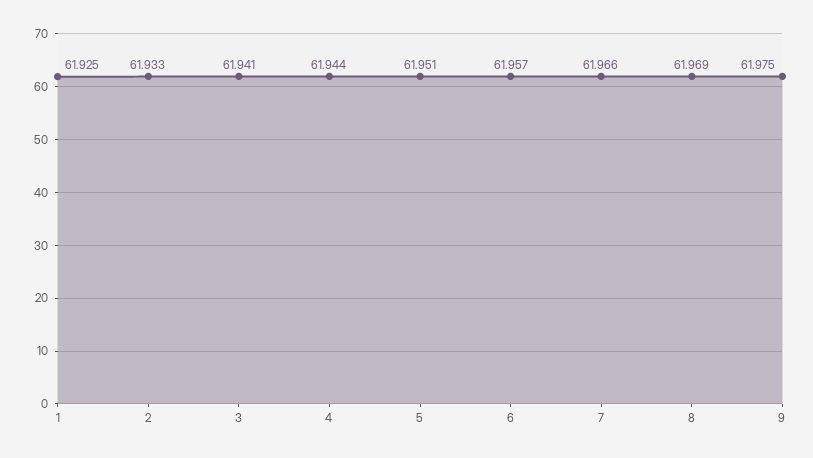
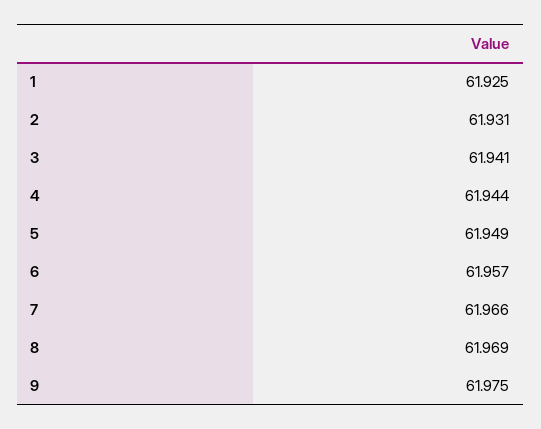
2: 61.933 -> 61.931
5: 61.951 -> 61.949

